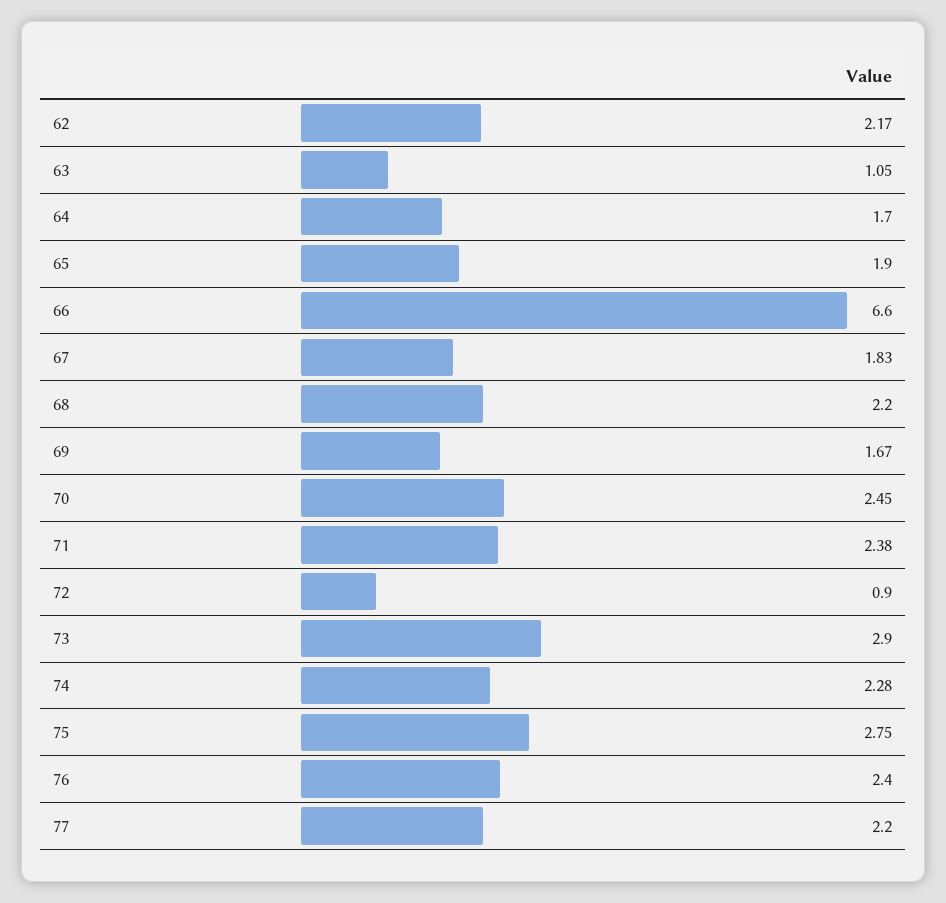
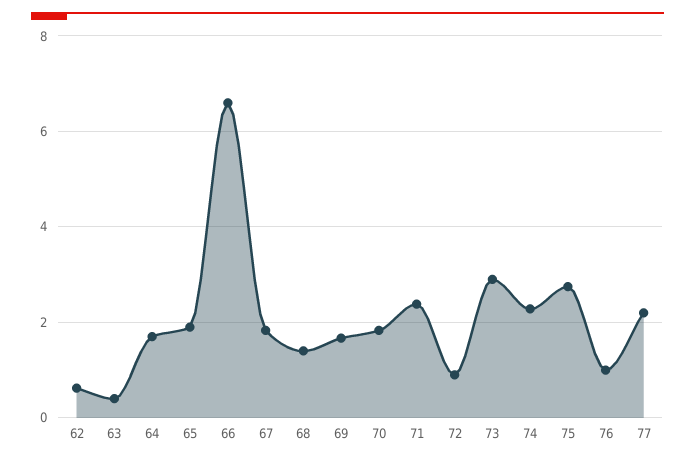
62: 2.17 -> 0.6
63: 1.05 -> 0.4
68: 2.2 -> 1.4
70: 2.45 -> 1.8
76: 2.4 -> 1

